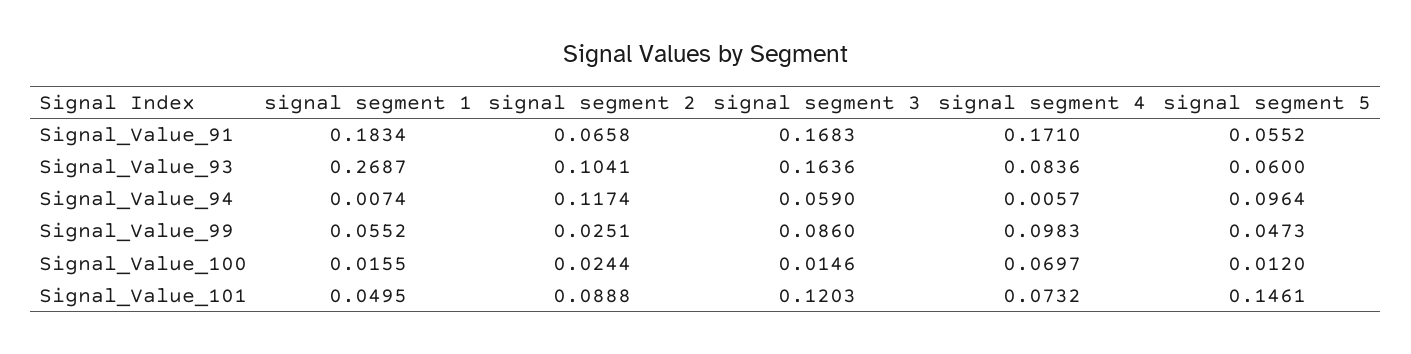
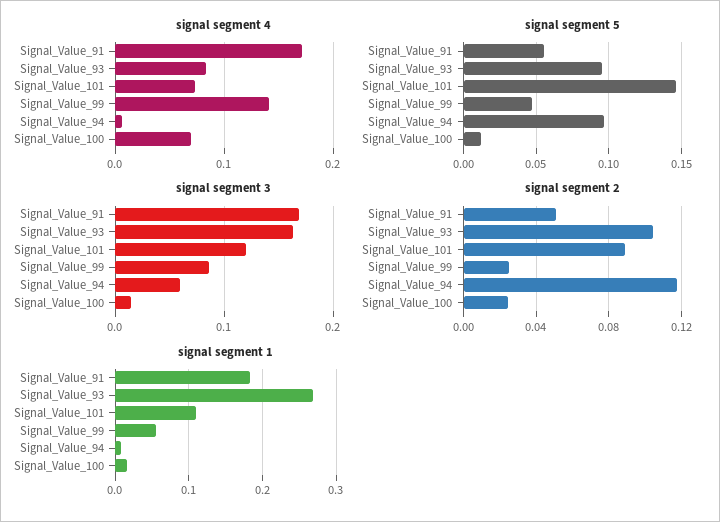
signal segment 2, Signal_Value_91: 0.0658 -> 0.05
signal segment 5, Signal_Value_93: 0.06 -> 0.095
signal segment 4, Signal_Value_99: 0.0983 -> 0.14
signal segment 1, Signal_Value_101: 0.0495 -> 0.11

